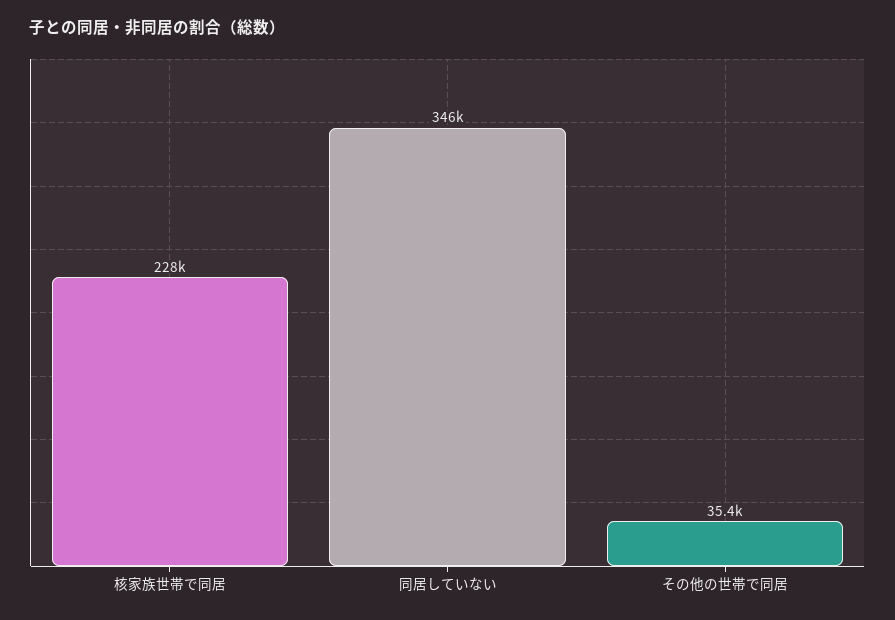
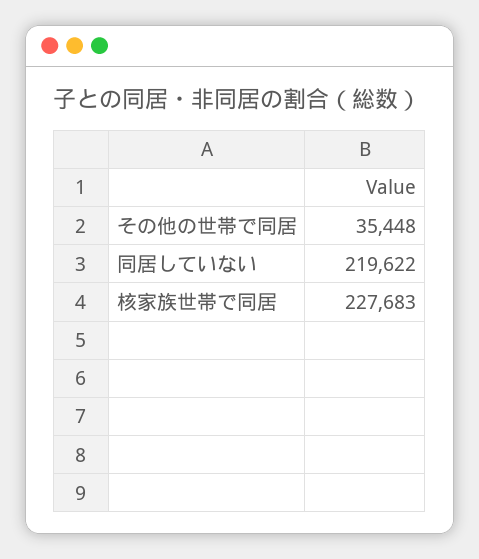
同居していない: 346000 -> 219622

